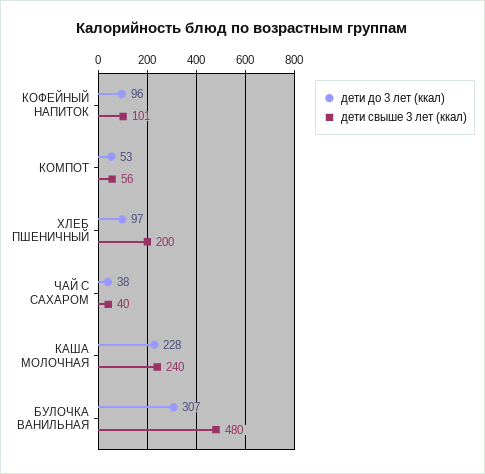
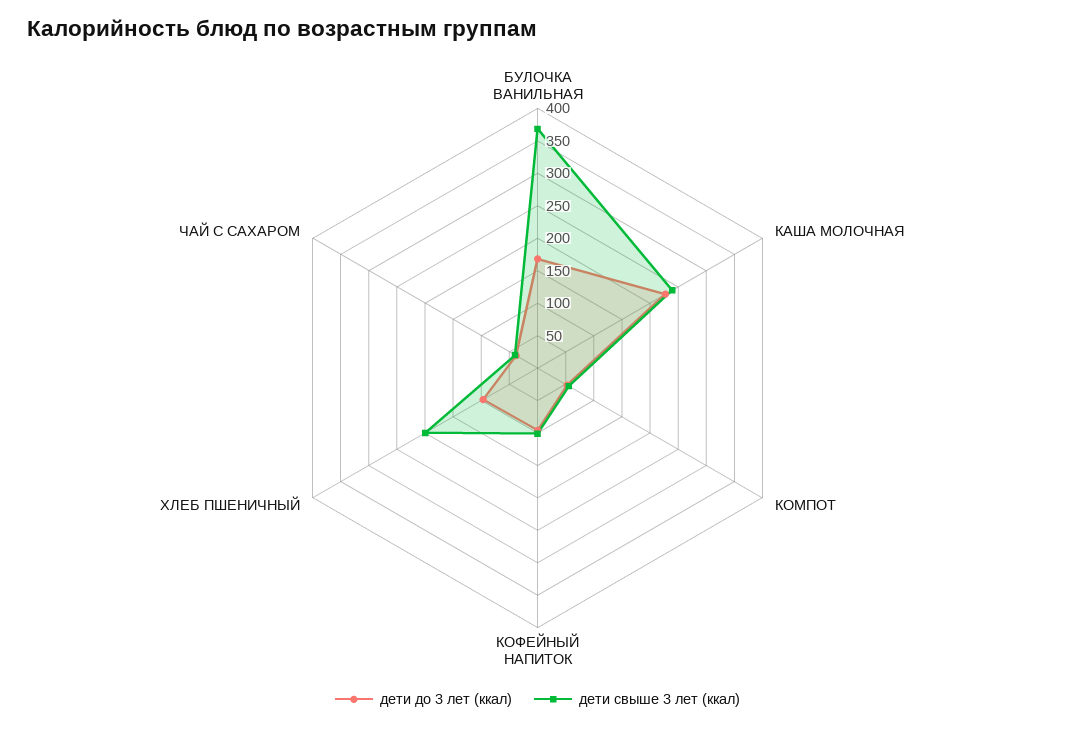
дети до 3 лет (ккал), БУЛОЧКА ВАНИЛЬНАЯ: 307 -> 175
дети свыше 3 лет (ккал), БУЛОЧКА ВАНИЛЬНАЯ: 480 -> 375

